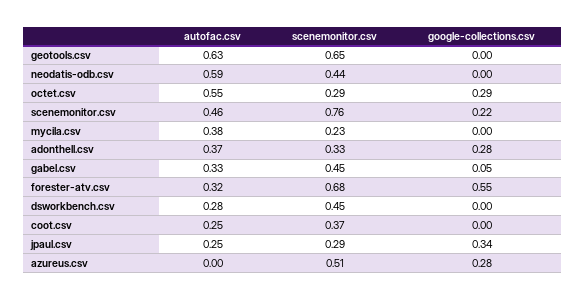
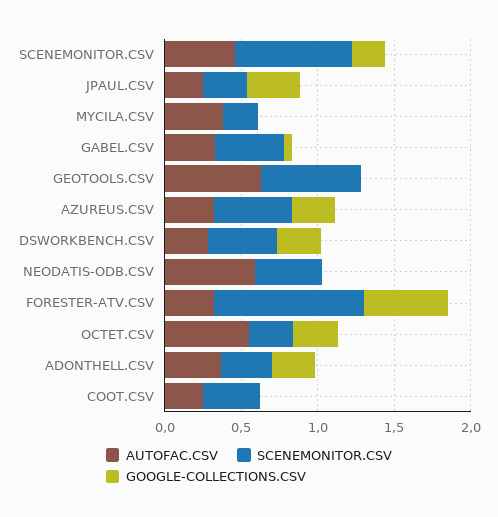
scenemonitor.csv, forester-atv.csv: 0.68 -> 1
google-collections.csv, dsworkbench.csv: 0 -> 0.3
autofac.csv, azureus.csv: 0 -> 0.3

